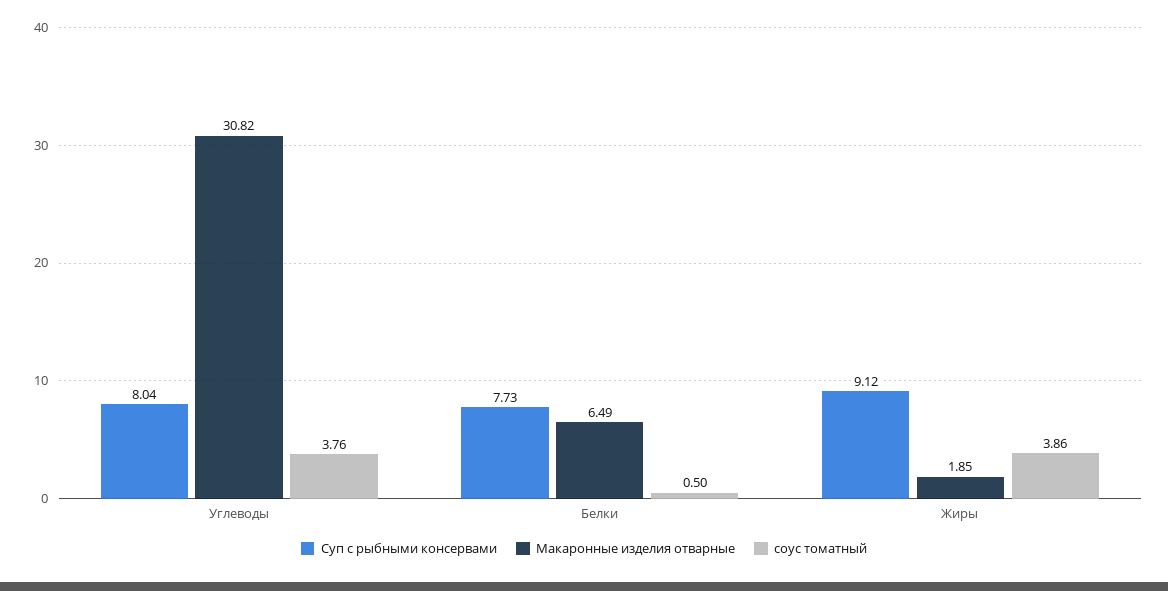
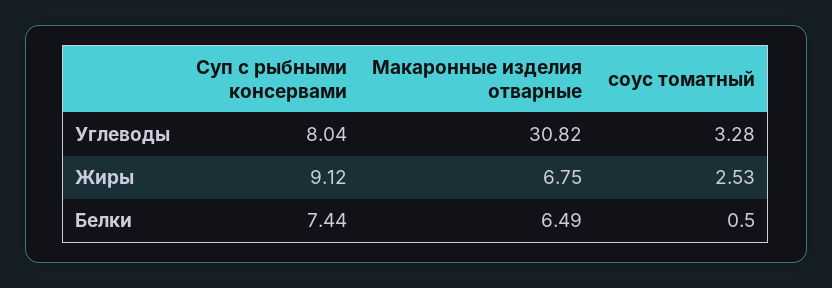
соус томатный, Углеводы: 3.76 -> 3.28
Суп с рыбными консервами, Белки: 7.73 -> 7.44
Макаронные изделия отварные, Жиры: 1.85 -> 6.75
соус томатный, Жиры: 3.86 -> 2.53

